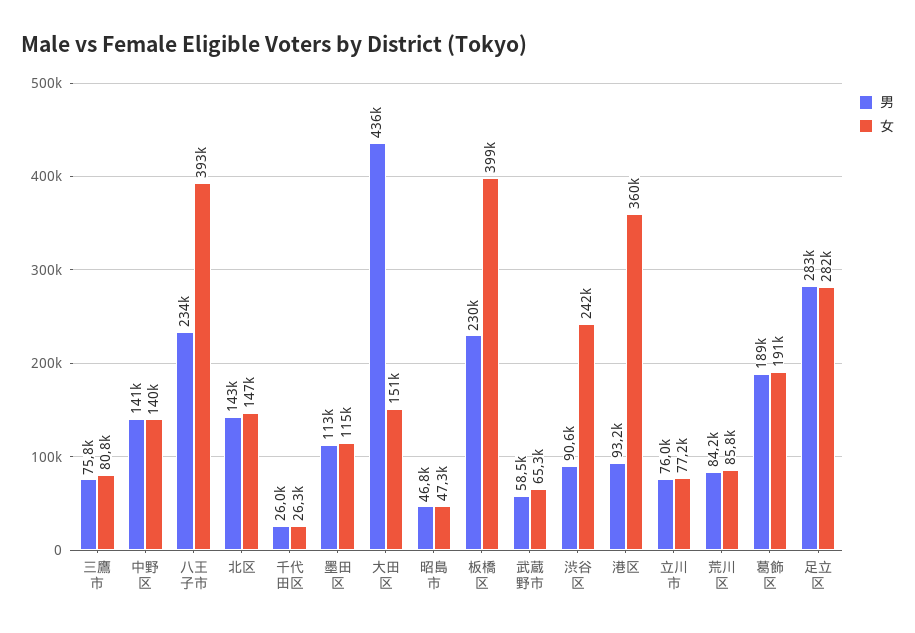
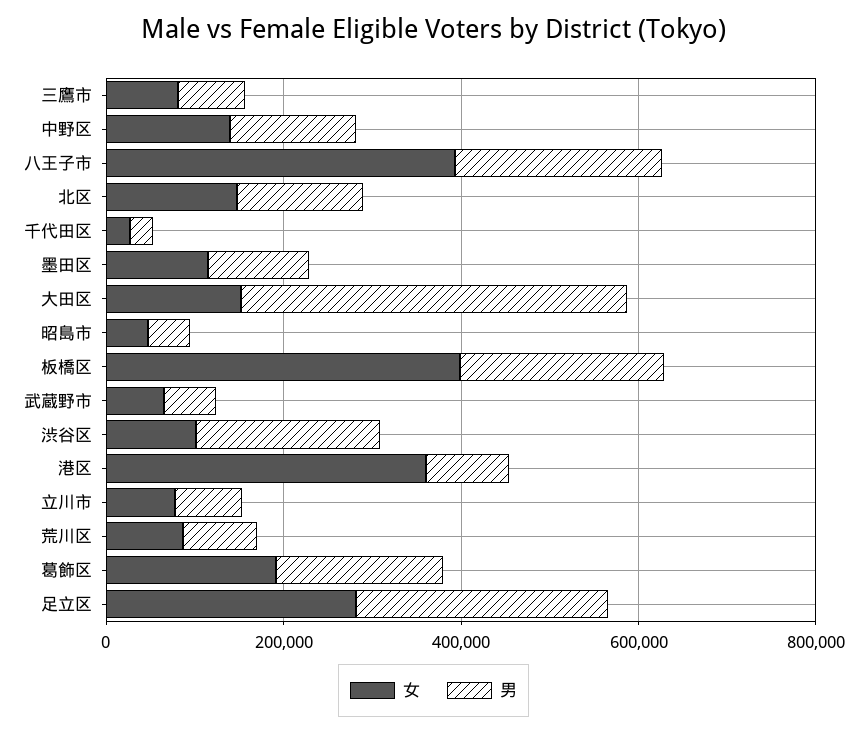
男, 渋谷区: 90600 -> 200000
女, 渋谷区: 242000 -> 100000

